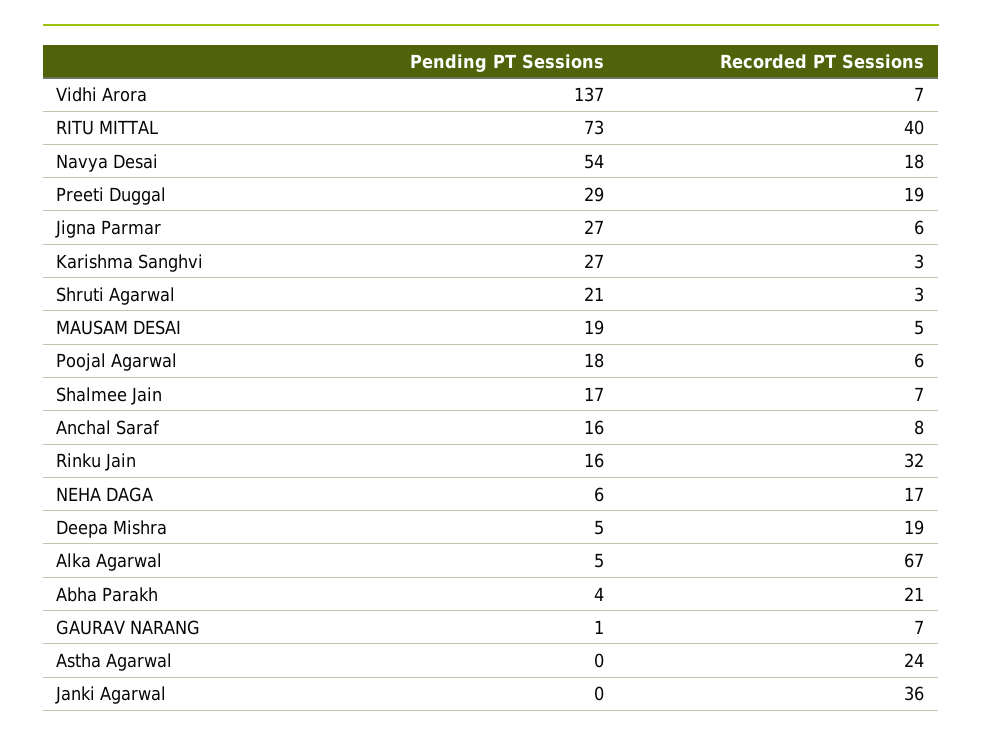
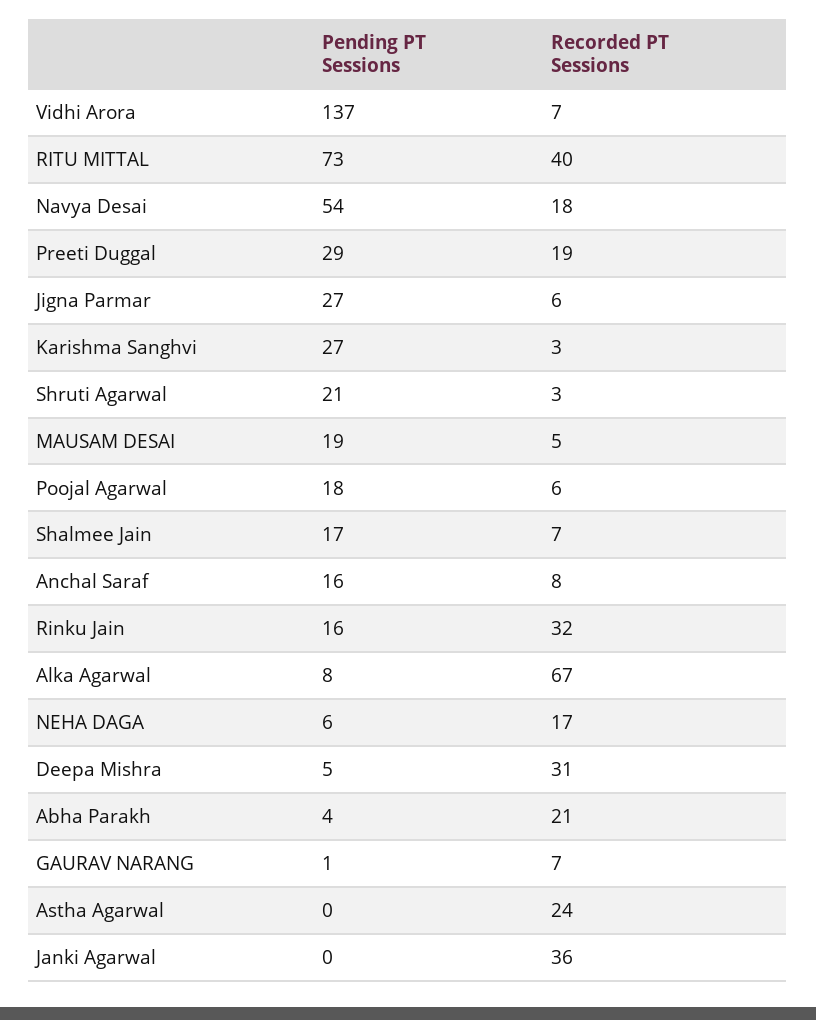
Recorded PT Sessions, Deepa Mishra: 19 -> 31
Pending PT Sessions, Alka Agarwal: 5 -> 8

